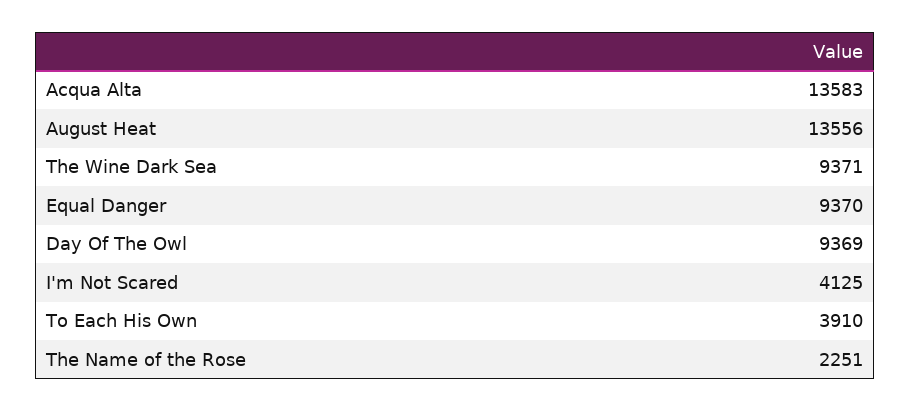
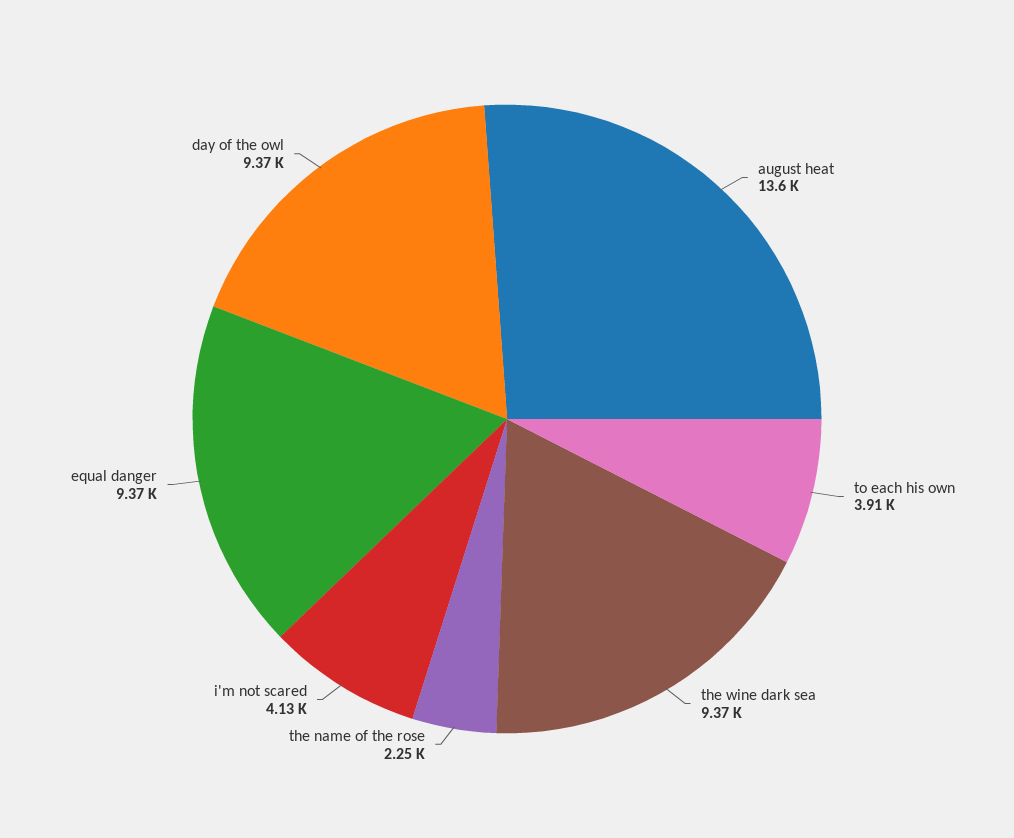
Acqua Alta: 13583 -> none

